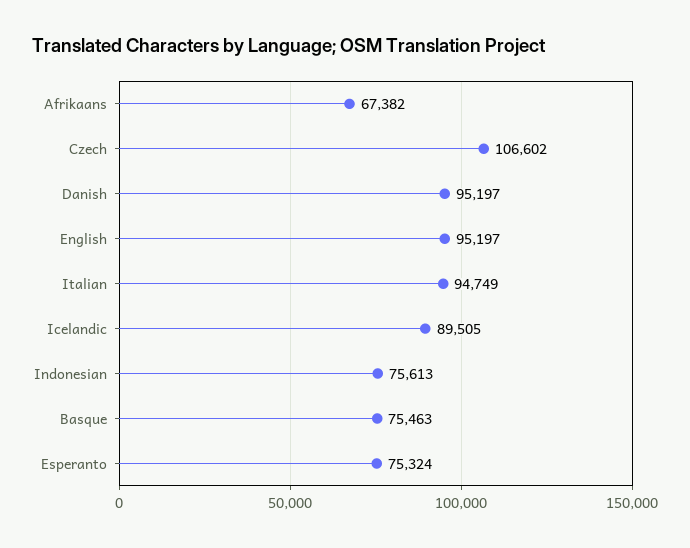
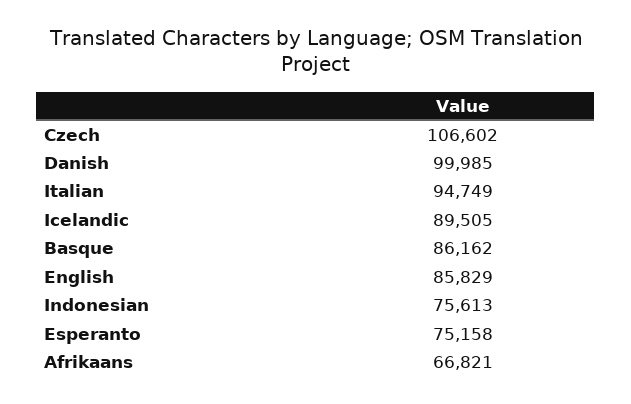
Afrikaans: 67382 -> 66821
Danish: 95197 -> 99985
English: 95197 -> 85829
Basque: 75463 -> 86162
Esperanto: 75324 -> 75158

